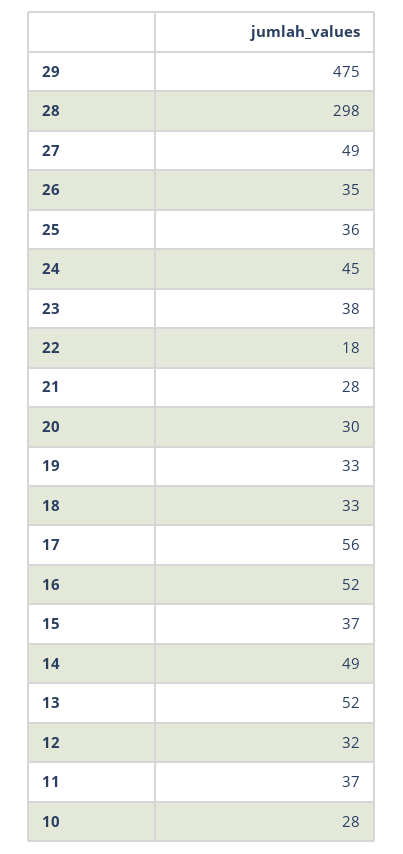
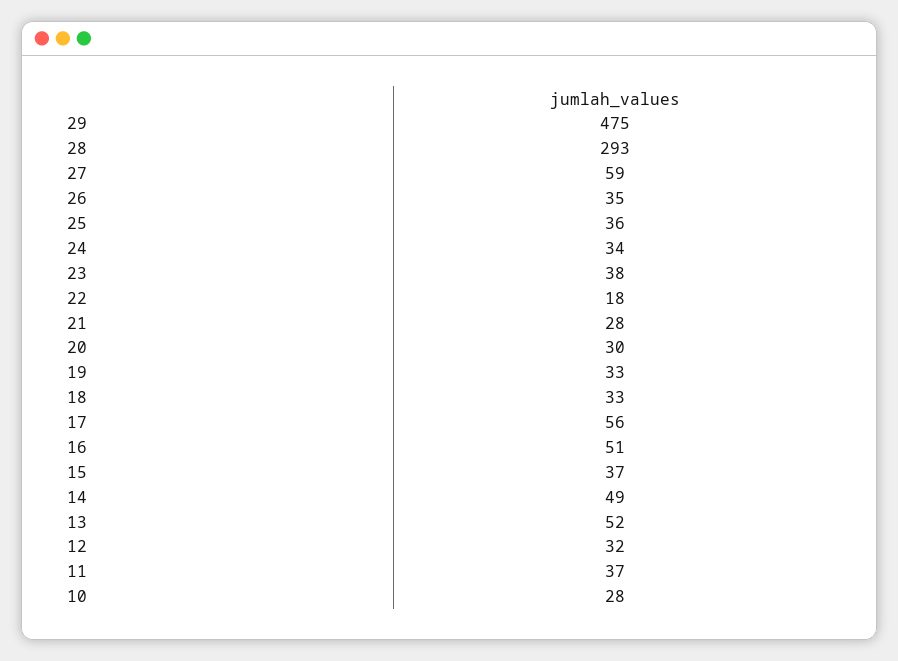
28: 298 -> 293
27: 49 -> 59
24: 45 -> 34
16: 52 -> 51

